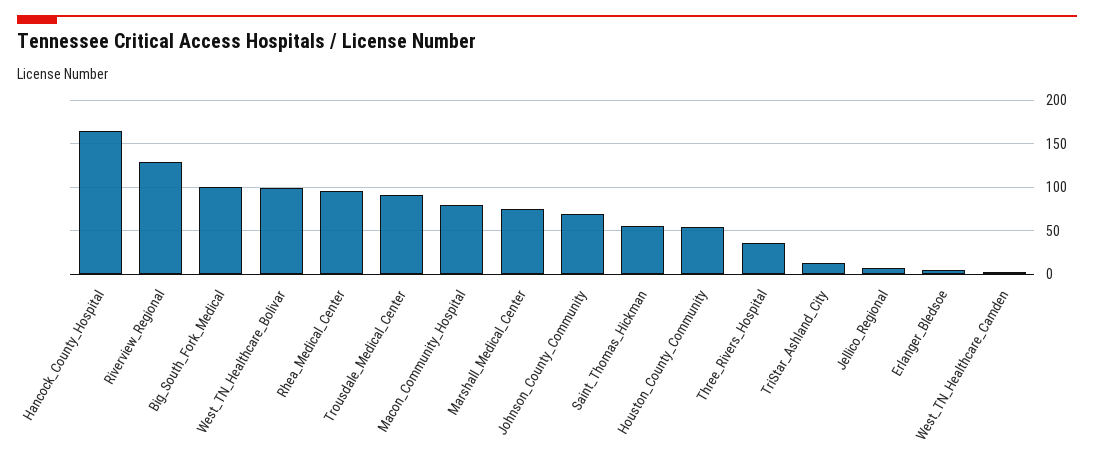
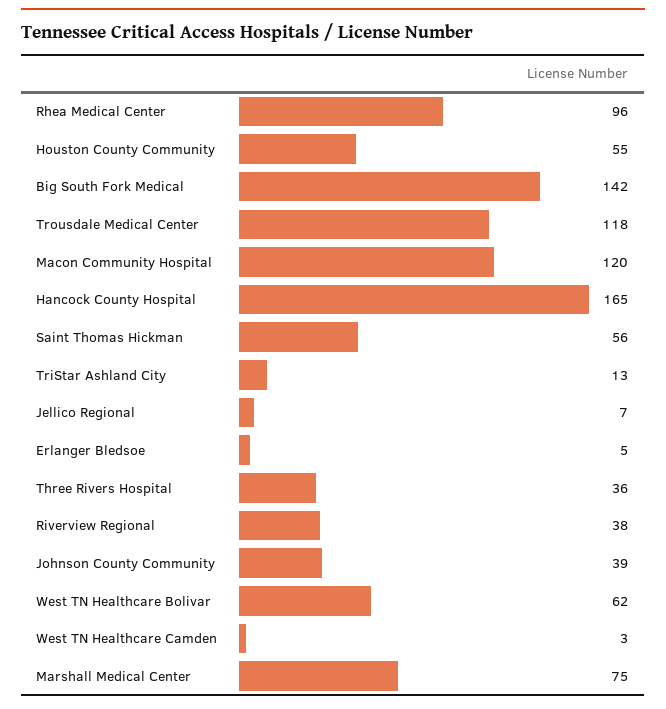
Riverview_Regional: 130 -> 38
Big_South_Fork_Medical: 100 -> 142
West_TN_Healthcare_Bolivar: 100 -> 62
Trousdale_Medical_Center: 90 -> 118
Macon_Community_Hospital: 80 -> 120
Johnson_County_Community: 70 -> 39

